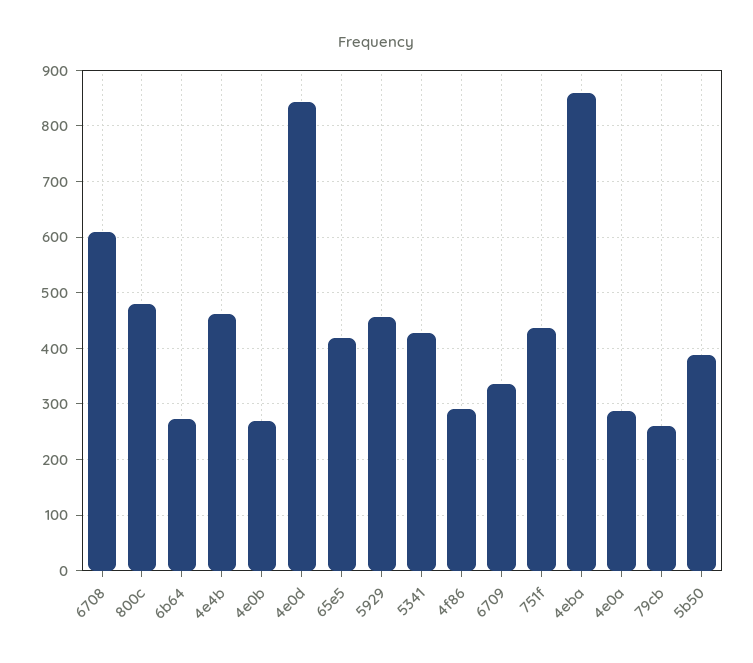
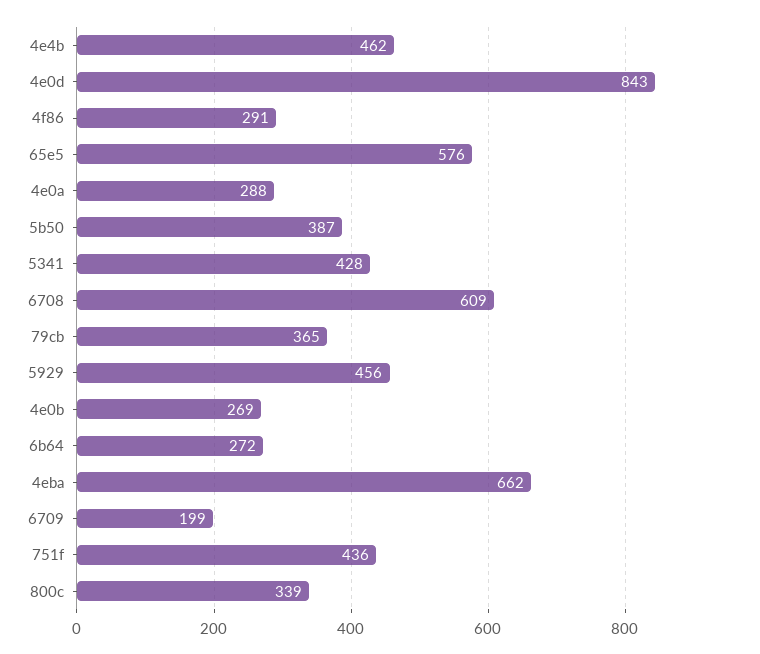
800c: 480 -> 339
65e5: 420 -> 576
6709: 340 -> 199
4eba: 860 -> 662
79cb: 260 -> 365

